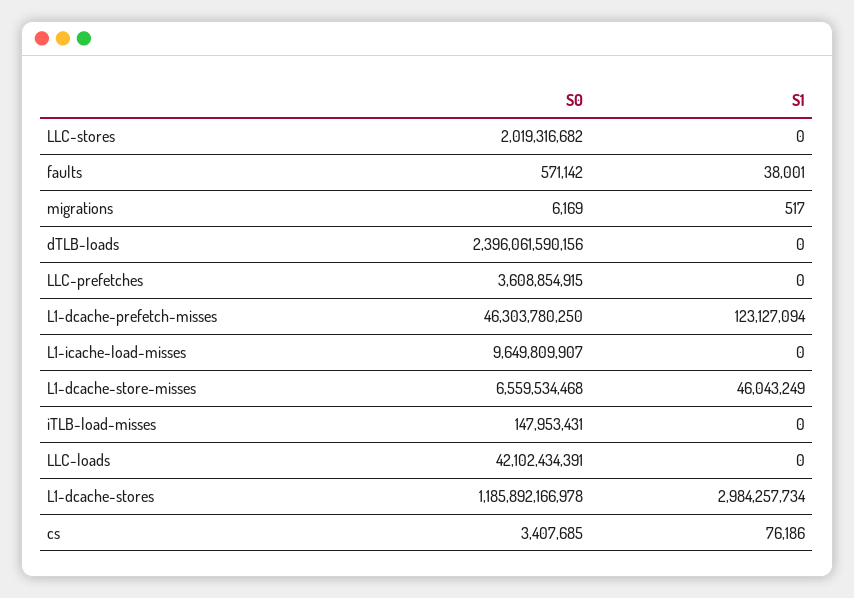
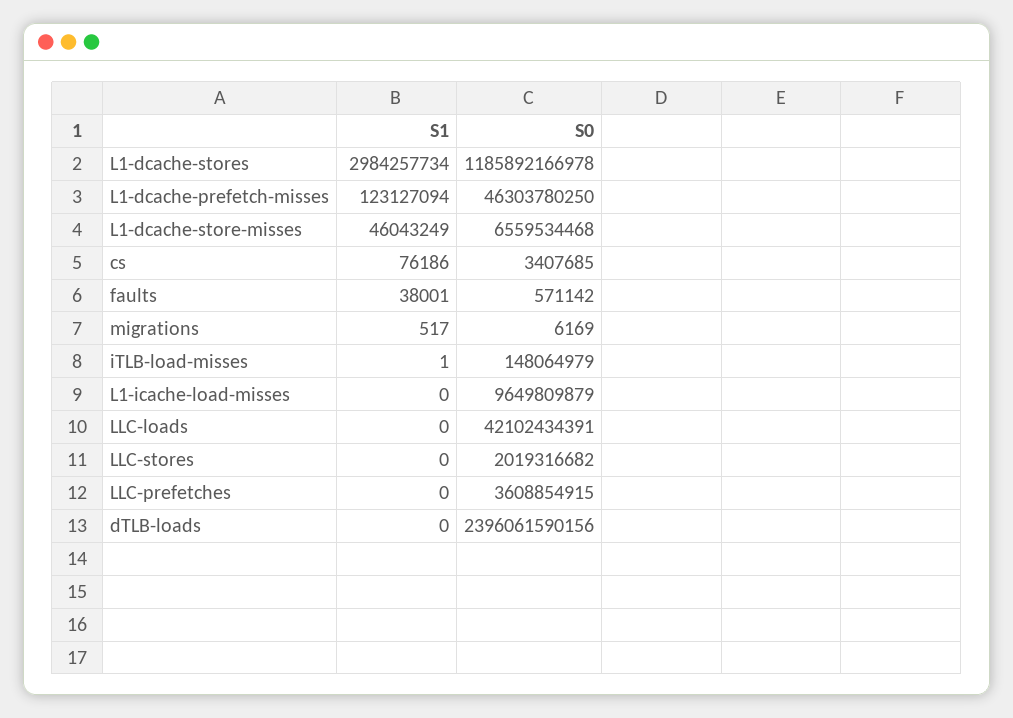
S0, L1-icache-load-misses: 9649809907 -> 9649809879
S0, iTLB-load-misses: 147953431 -> 148064979
S1, iTLB-load-misses: 0 -> 1

